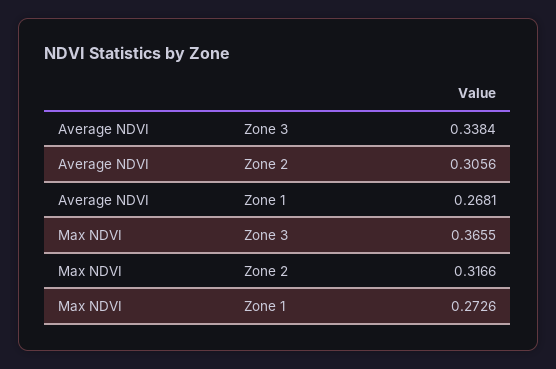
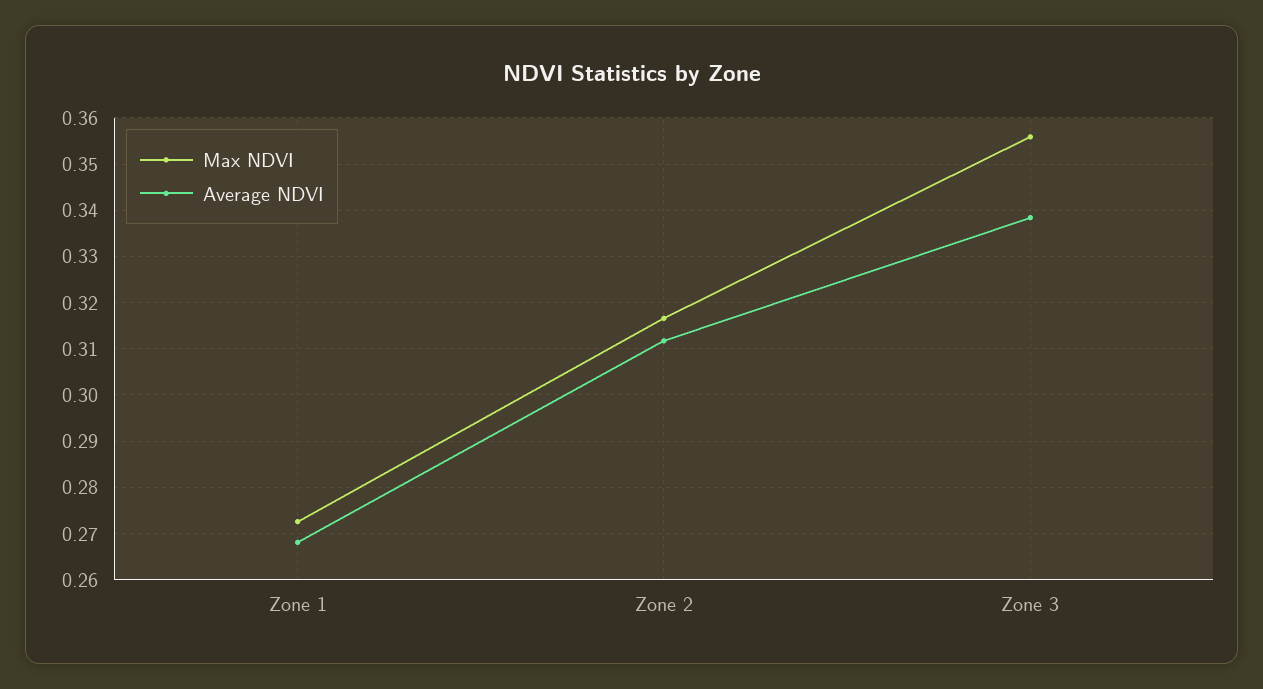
Average NDVI, Zone 2: 0.3056 -> 0.312
Max NDVI, Zone 3: 0.3655 -> 0.356

